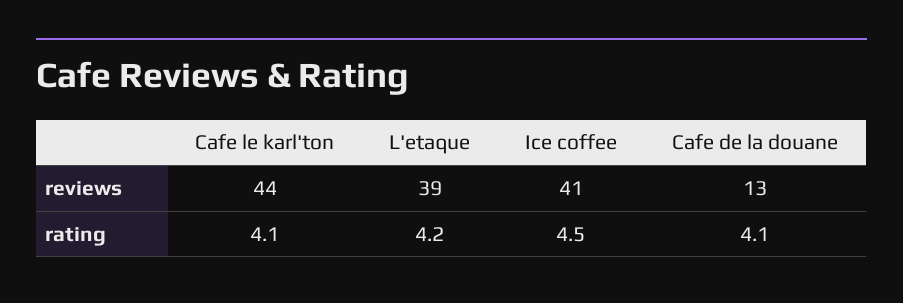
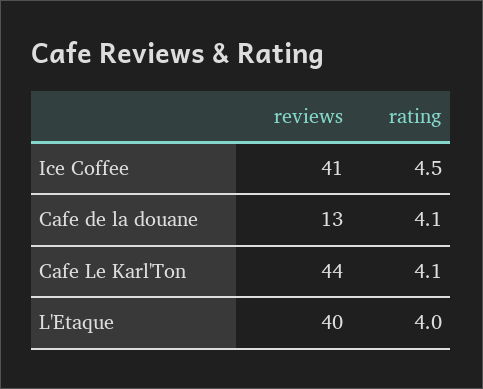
L'etaque, reviews: 39 -> 40
L'etaque, rating: 4.2 -> 4

